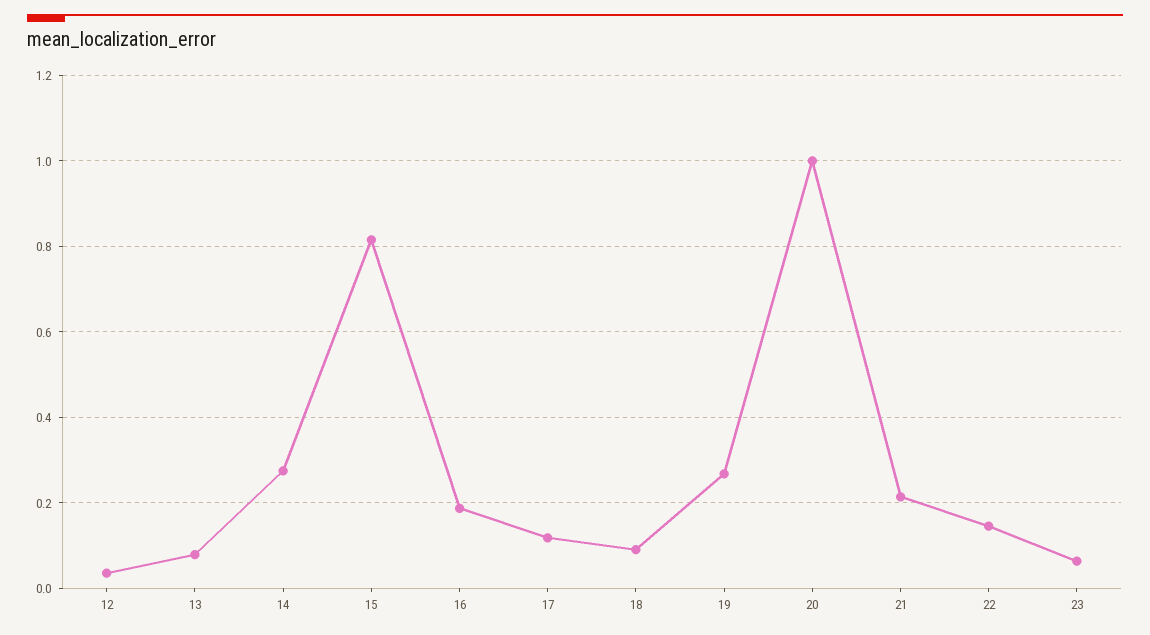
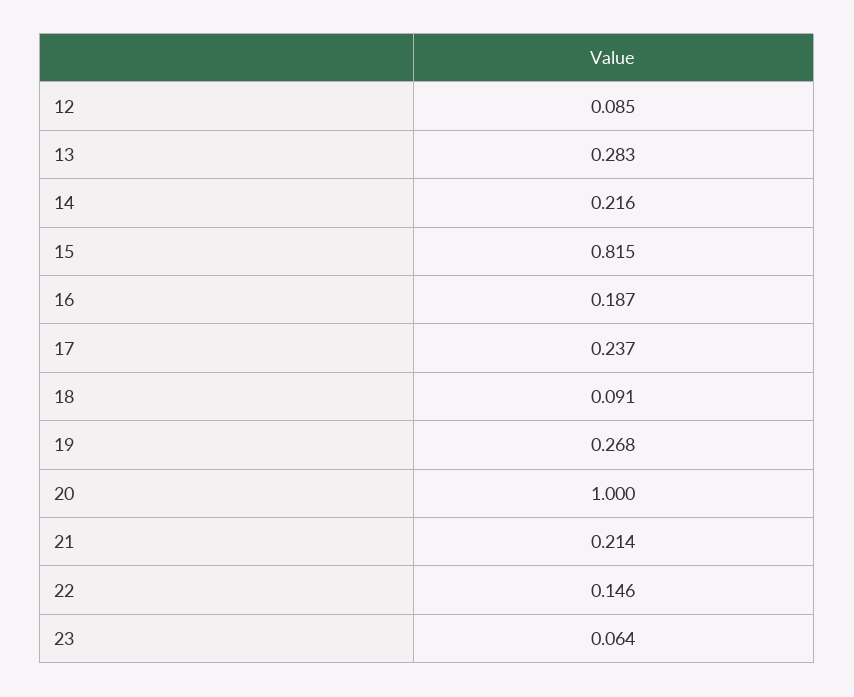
12: 0.04 -> 0.085
13: 0.08 -> 0.283
14: 0.28 -> 0.216
17: 0.12 -> 0.237

